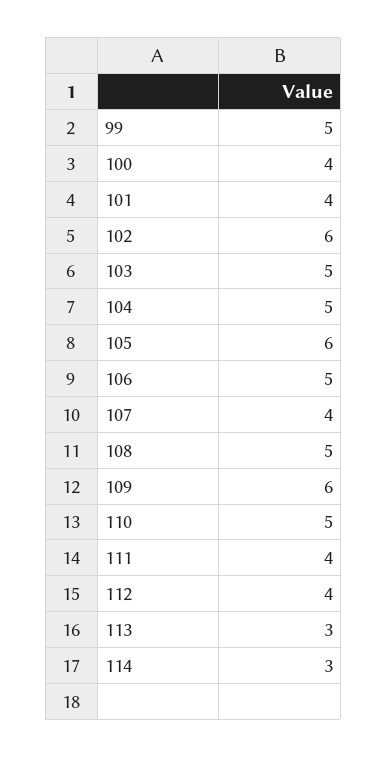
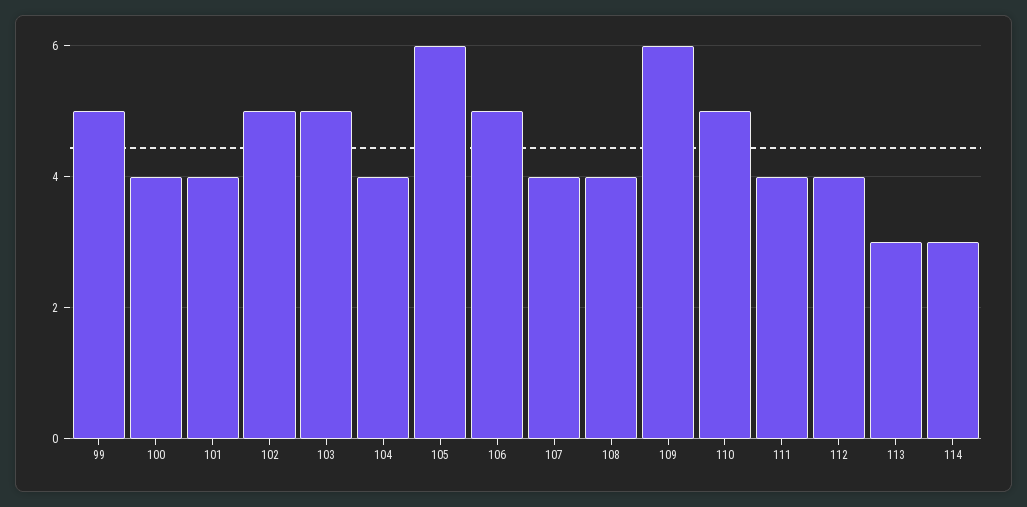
102: 6 -> 5
104: 5 -> 4
108: 5 -> 4

